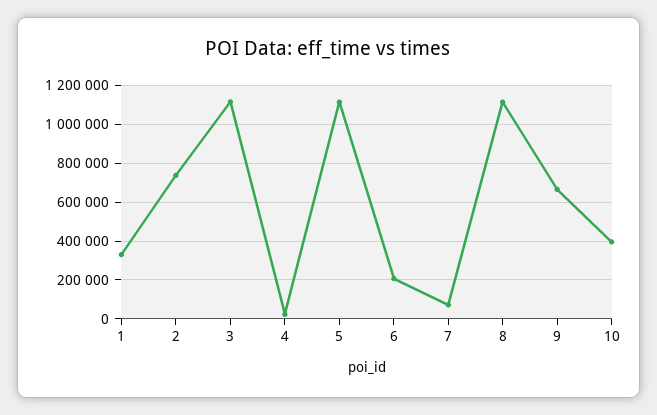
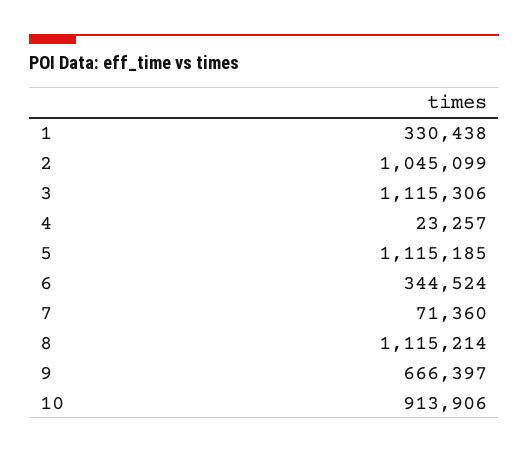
2: 750000 -> 1045099
6: 200000 -> 344524
10: 400000 -> 913906

